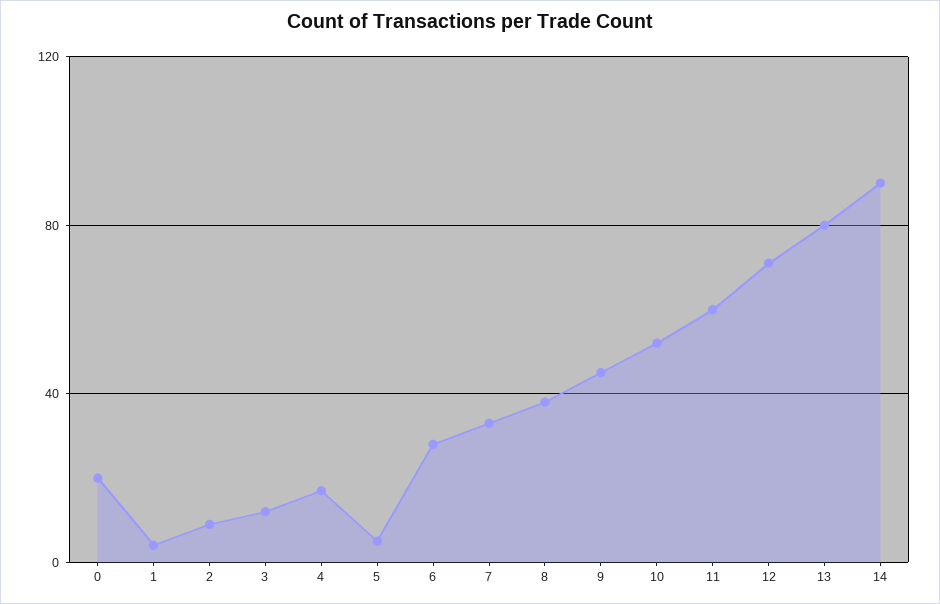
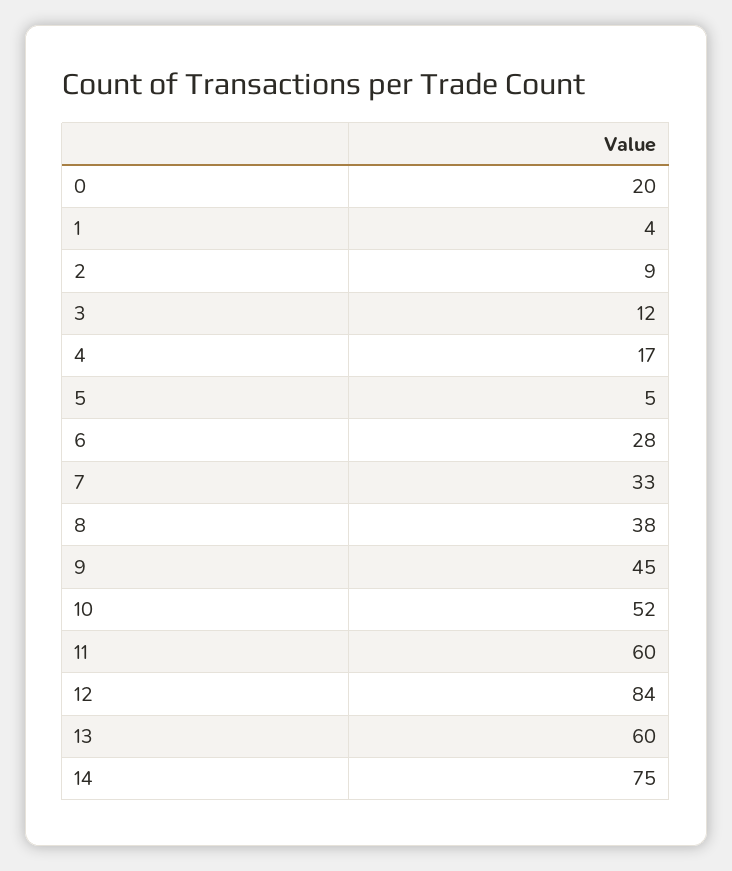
12: 70 -> 84
13: 80 -> 60
14: 90 -> 75

